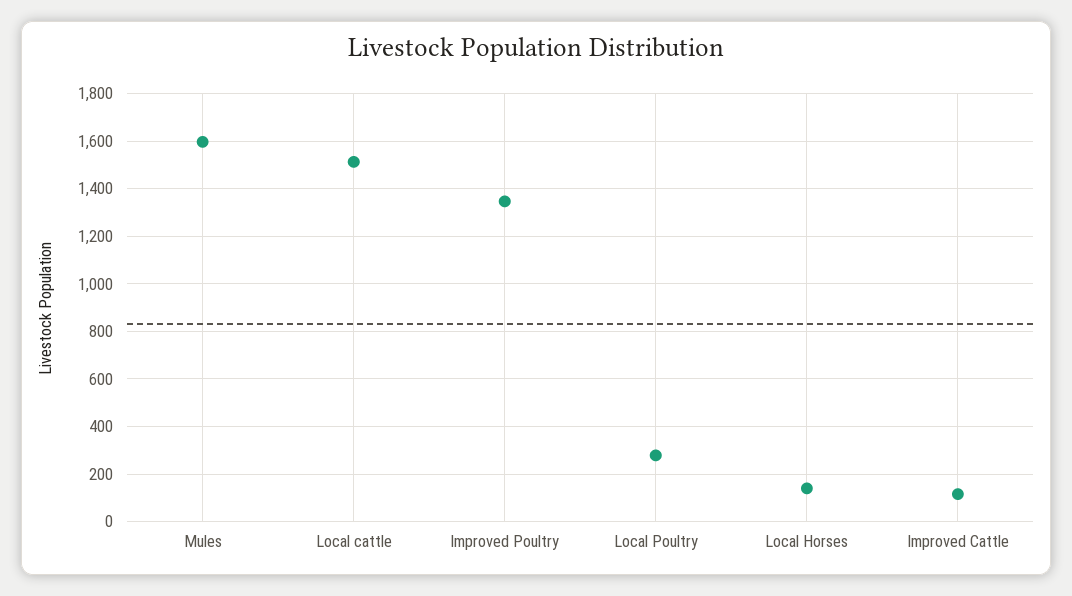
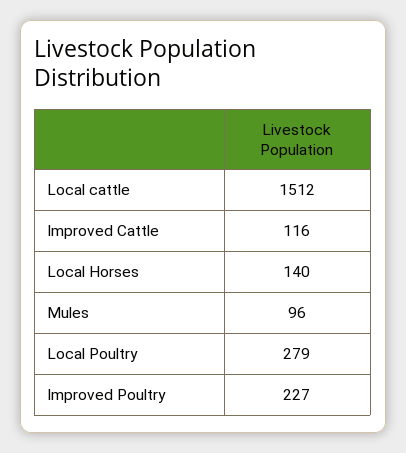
Mules: 1600 -> 96
Improved Poultry: 1350 -> 227

